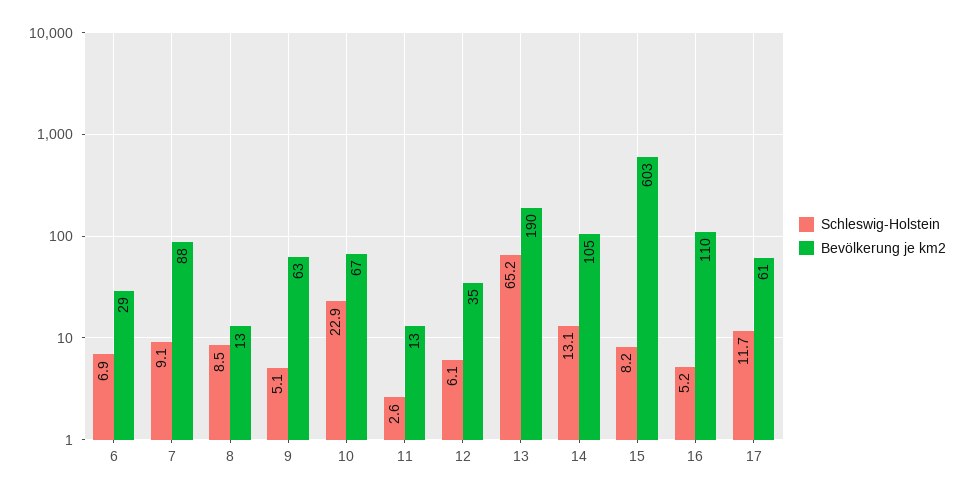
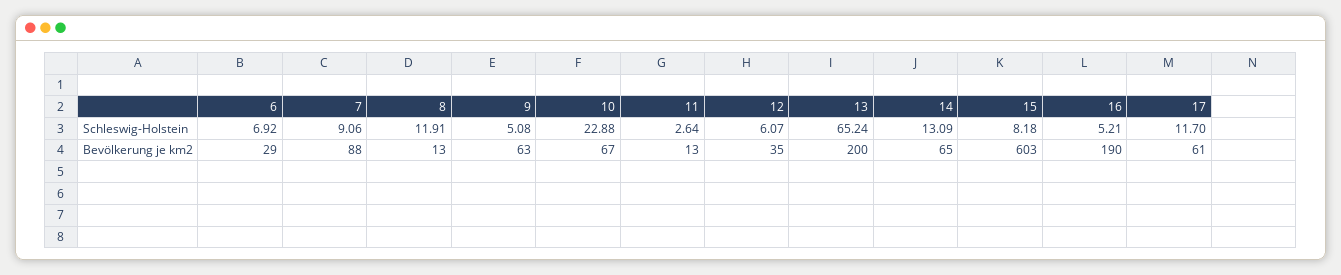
Schleswig-Holstein, 8: 8.5 -> 11.91
Bevölkerung je km2, 13: 190 -> 200
Bevölkerung je km2, 14: 105 -> 65
Bevölkerung je km2, 16: 110 -> 190

